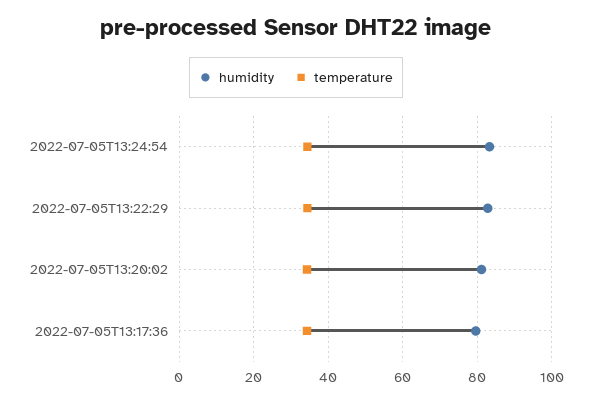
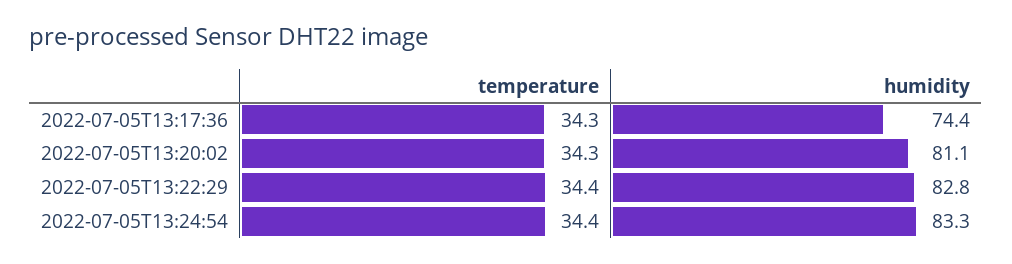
humidity, 2022-07-05T13:17:36: 80 -> 74.4

